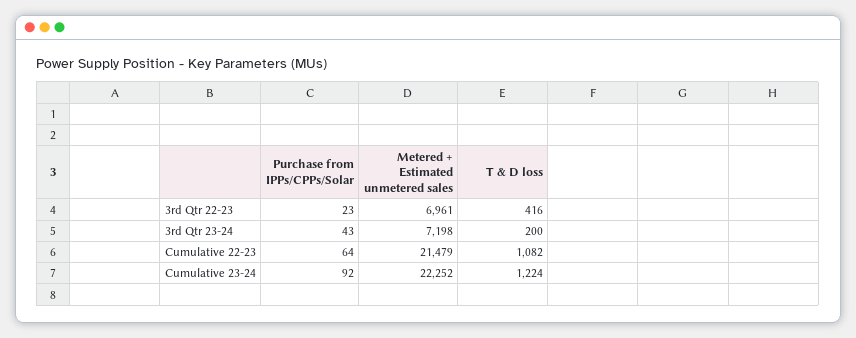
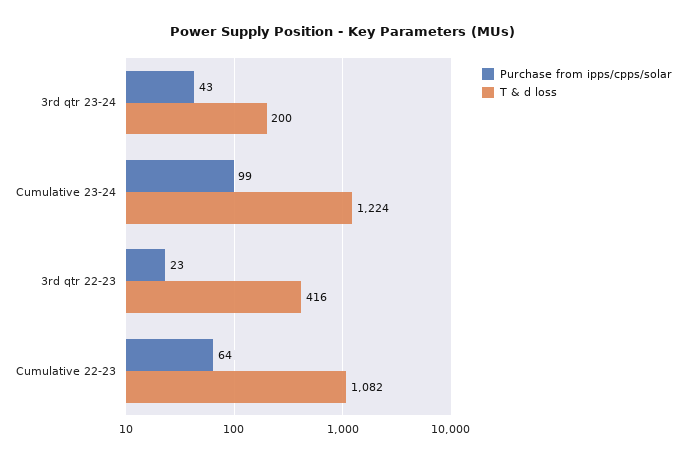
Metered + Estimated unmetered sales, 3rd Qtr 22-23: 6961 -> none
Metered + Estimated unmetered sales, 3rd Qtr 23-24: 7198 -> none
Metered + Estimated unmetered sales, Cumulative 22-23: 21479 -> none
Purchase from IPPs/CPPs/Solar, Cumulative 23-24: 92 -> 99
Metered + Estimated unmetered sales, Cumulative 23-24: 22252 -> none

